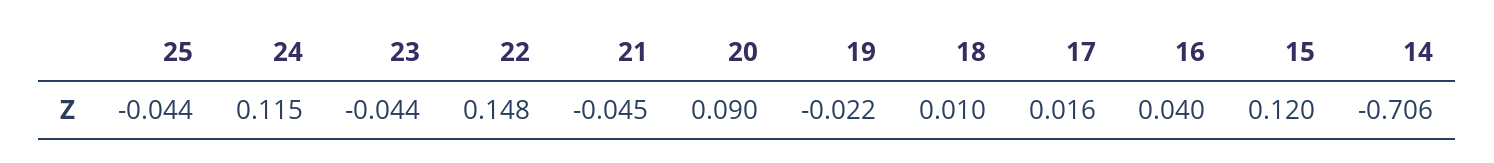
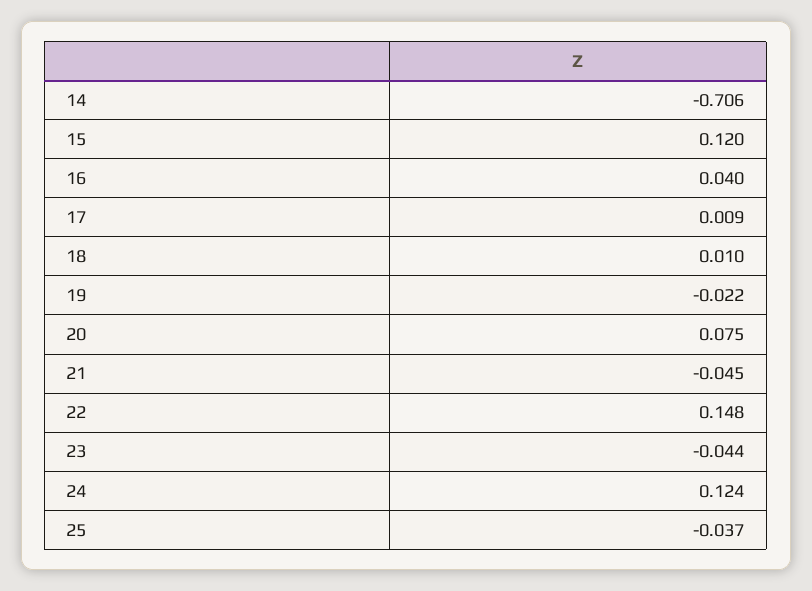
25: -0.044 -> -0.037
24: 0.115 -> 0.124
20: 0.09 -> 0.075
17: 0.016 -> 0.009

